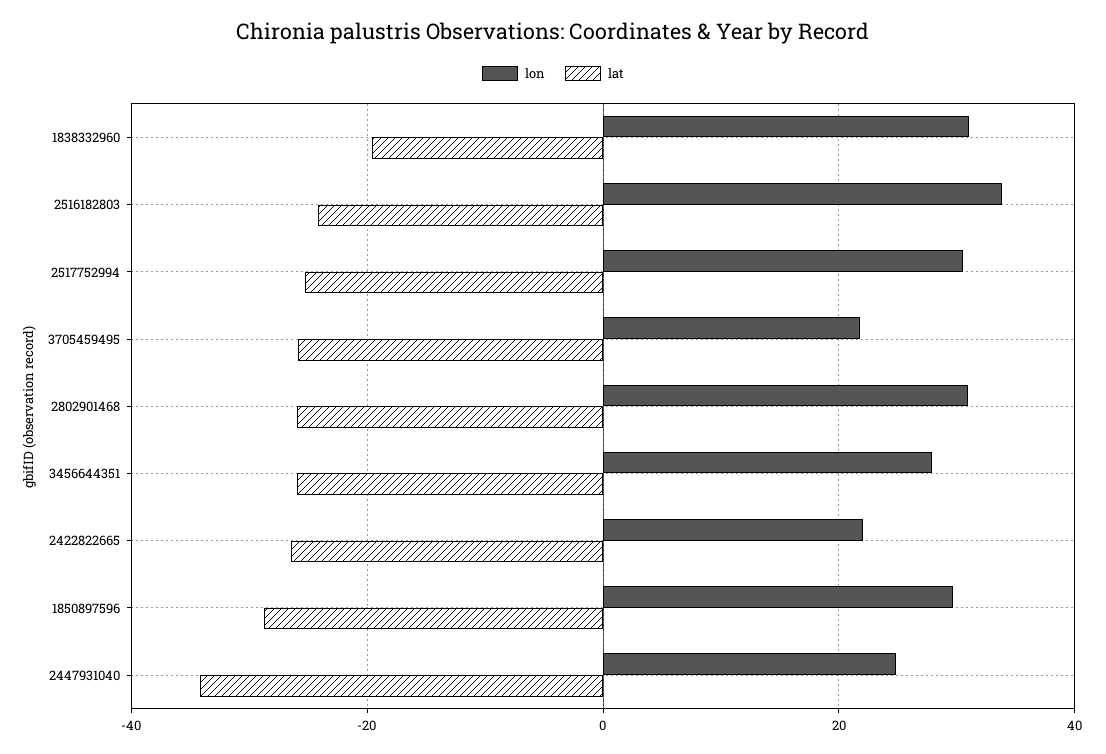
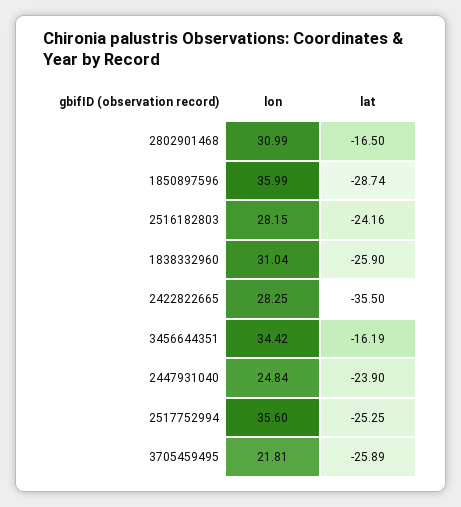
lat, 1838332960: -20 -> -25.9
lon, 2516182803: 34 -> 28.15
lon, 2517752994: 30 -> 35.6
lat, 2802901468: -26 -> -16.5
lon, 3456644351: 28 -> 34.42
lat, 3456644351: -26 -> -16.19
lon, 2422822665: 22 -> 28.25
lat, 2422822665: -26 -> -35.5
lon, 1850897596: 30 -> 35.99
lat, 2447931040: -34 -> -23.9

